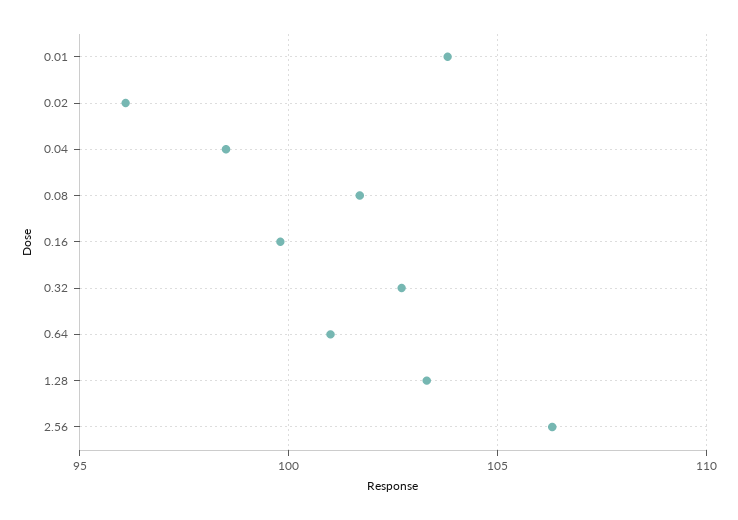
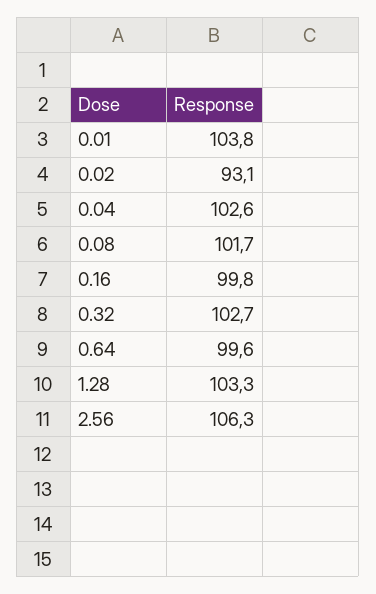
0.02: 96 -> 93.1
0.04: 98.5 -> 102.6
0.64: 101 -> 99.6

